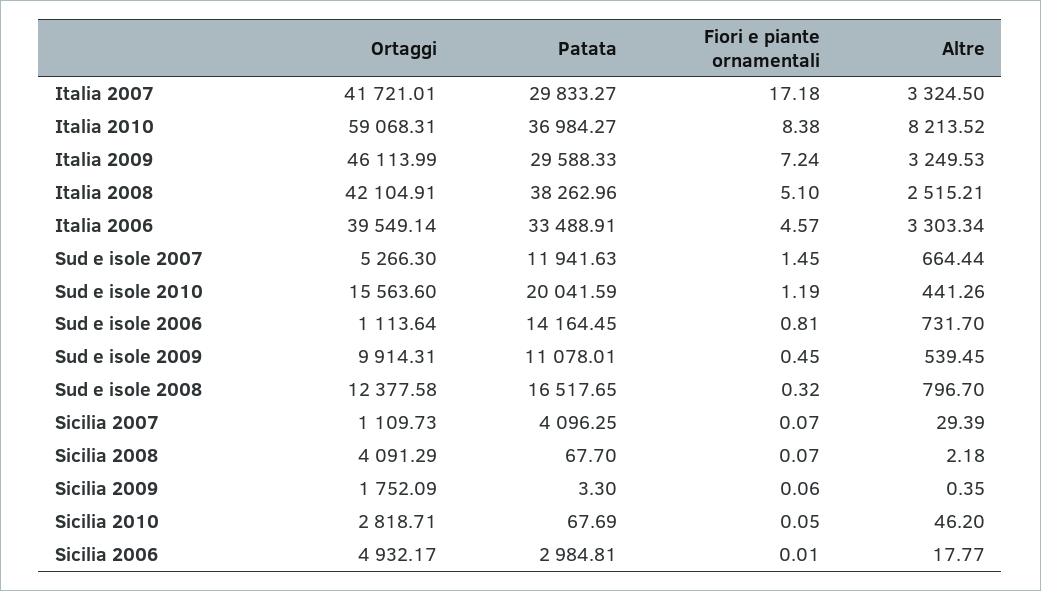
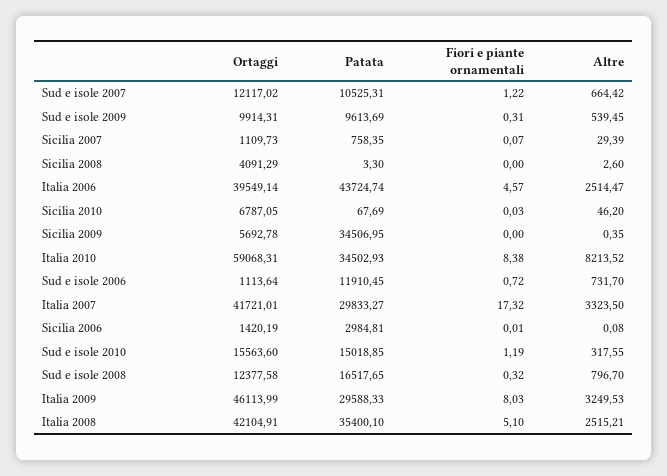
Fiori e piante ornamentali, Italia 2007: 17.18 -> 17.32
Altre, Italia 2007: 3324.5 -> 3323.5
Patata, Italia 2010: 36984.27 -> 34502.93
Fiori e piante ornamentali, Italia 2009: 7.24 -> 8.03
Patata, Italia 2008: 38262.96 -> 35400.1
Patata, Italia 2006: 33488.91 -> 43724.74
Altre, Italia 2006: 3303.34 -> 2514.47
Ortaggi, Sud e isole 2007: 5266.3 -> 12117.02
Patata, Sud e isole 2007: 11941.63 -> 10525.31
Fiori e piante ornamentali, Sud e isole 2007: 1.45 -> 1.22
Altre, Sud e isole 2007: 664.44 -> 664.42
Patata, Sud e isole 2010: 20041.59 -> 15018.85
Altre, Sud e isole 2010: 441.26 -> 317.55
Patata, Sud e isole 2006: 14164.45 -> 11910.45
Fiori e piante ornamentali, Sud e isole 2006: 0.81 -> 0.72
Patata, Sud e isole 2009: 11078.01 -> 9613.69
Fiori e piante ornamentali, Sud e isole 2009: 0.45 -> 0.31
Patata, Sicilia 2007: 4096.25 -> 758.35
Patata, Sicilia 2008: 67.7 -> 3.3
Fiori e piante ornamentali, Sicilia 2008: 0.07 -> 0
Altre, Sicilia 2008: 2.18 -> 2.6
Ortaggi, Sicilia 2009: 1752.09 -> 5692.78
Patata, Sicilia 2009: 3.3 -> 34506.95
Fiori e piante ornamentali, Sicilia 2009: 0.06 -> 0
Ortaggi, Sicilia 2010: 2818.71 -> 6787.05
Fiori e piante ornamentali, Sicilia 2010: 0.05 -> 0.03
Ortaggi, Sicilia 2006: 4932.17 -> 1420.19
Altre, Sicilia 2006: 17.77 -> 0.08

